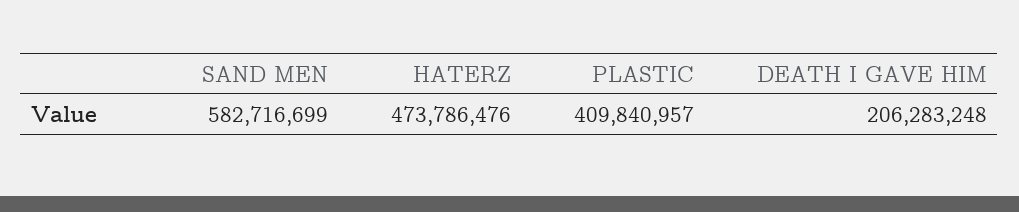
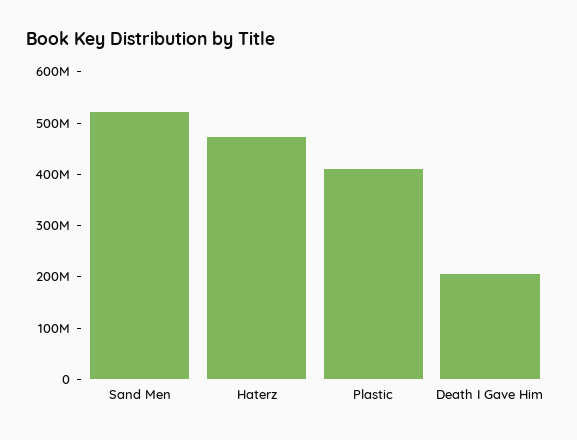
SAND MEN: 582716699 -> 520000000

